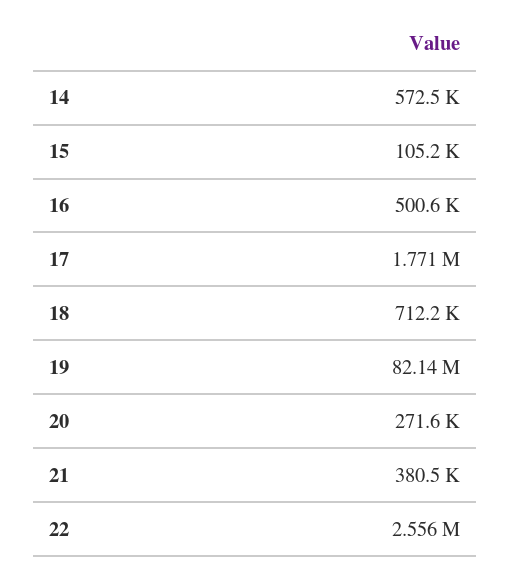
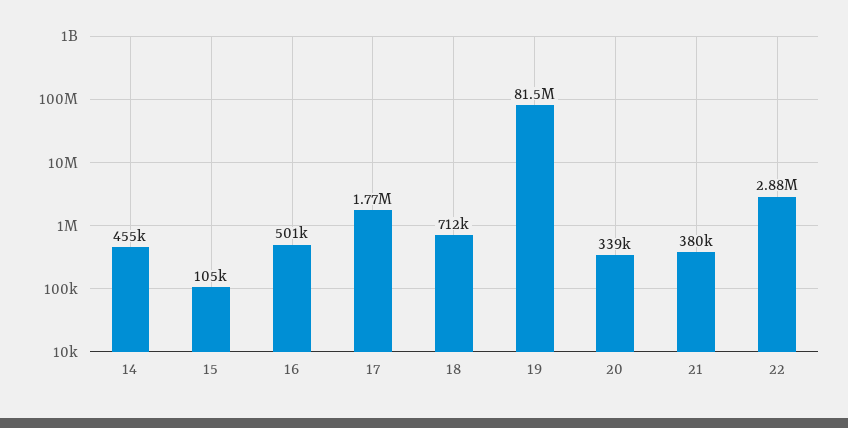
14: 572500 -> 455000
19: 82140000 -> 81500000
20: 271600 -> 339000
22: 2556000 -> 2880000

